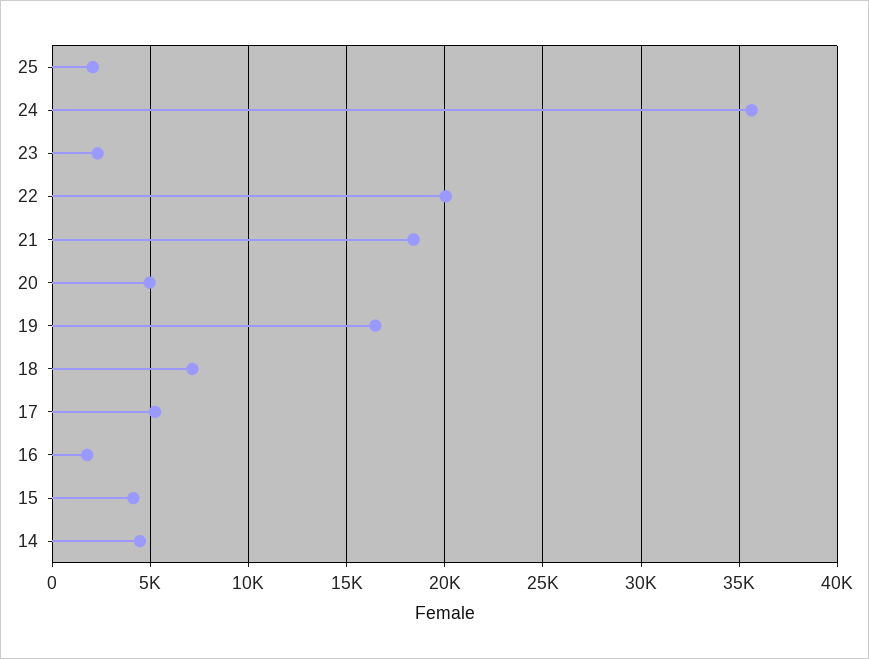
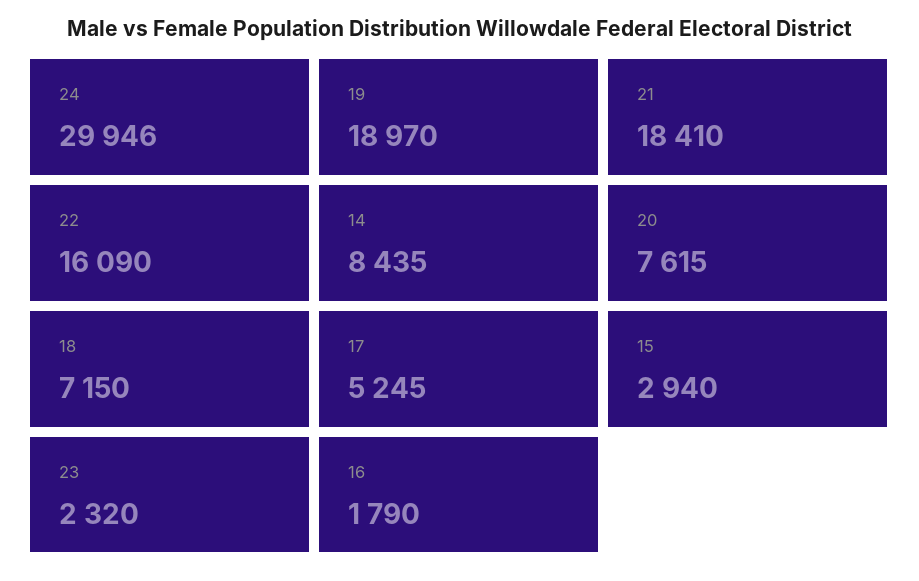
25: 2000 -> none
24: 35500 -> 29946
22: 20000 -> 16090
20: 5000 -> 7615
19: 16500 -> 18970
15: 4000 -> 2940
14: 4500 -> 8435

